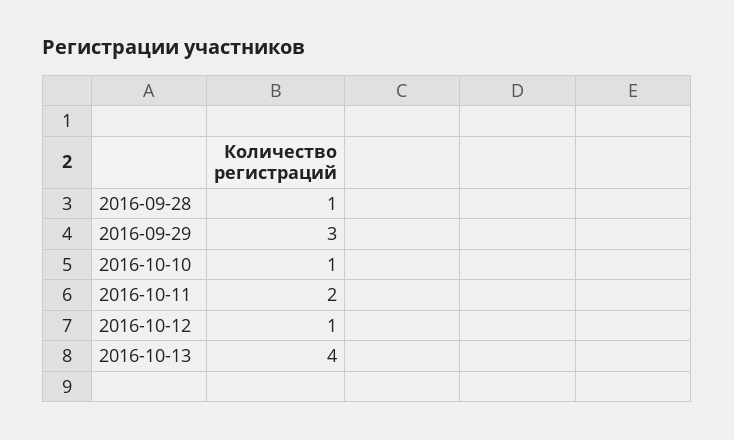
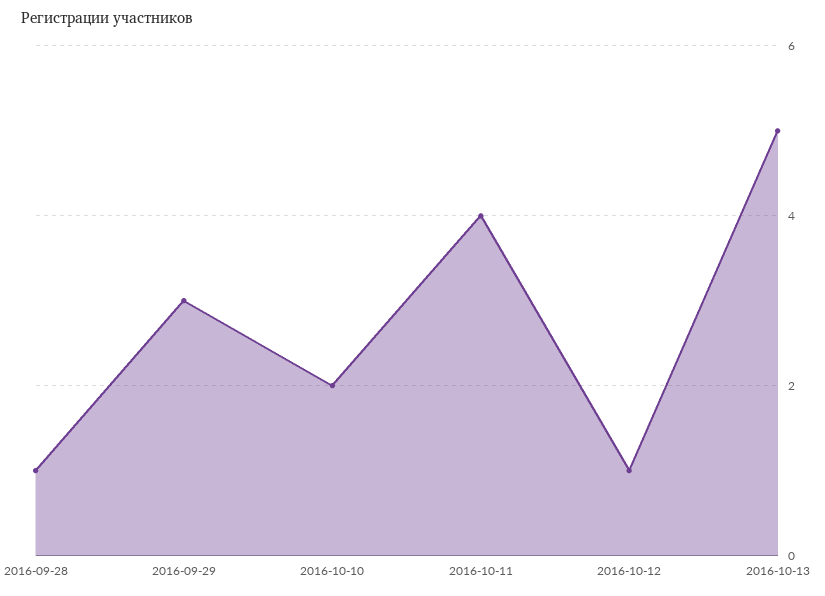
2016-10-10: 1 -> 2
2016-10-11: 2 -> 4
2016-10-13: 4 -> 5

